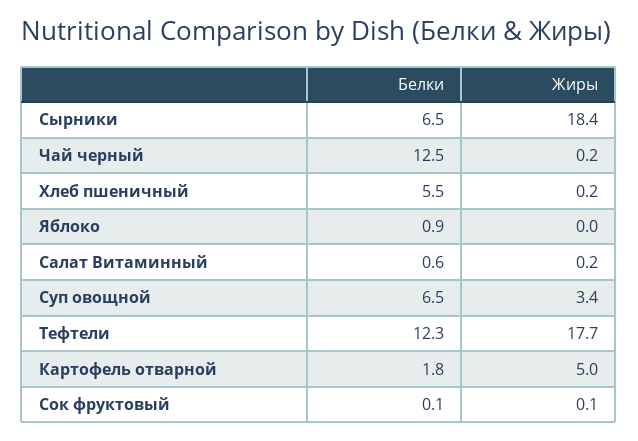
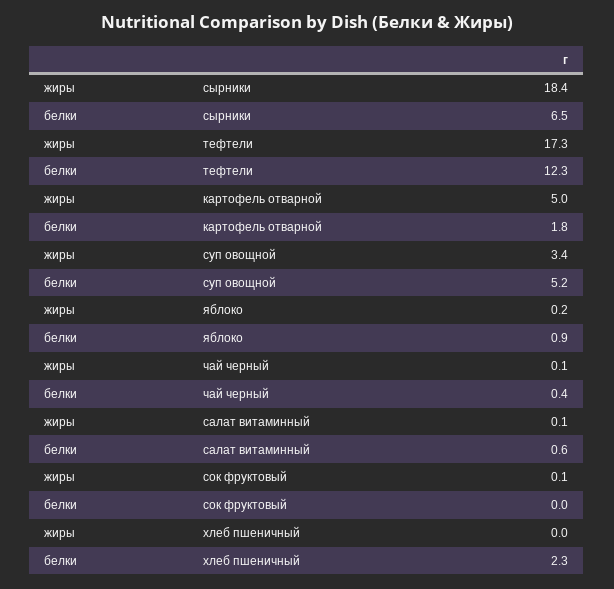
Белки, Чай черный: 12.5 -> 0.4
Жиры, Чай черный: 0.2 -> 0.1
Белки, Хлеб пшеничный: 5.5 -> 2.3
Жиры, Хлеб пшеничный: 0.2 -> 0
Жиры, Яблоко: 0 -> 0.2
Жиры, Салат Витаминный: 0.2 -> 0.1
Белки, Суп овощной: 6.5 -> 5.2
Жиры, Тефтели: 17.7 -> 17.3
Белки, Сок фруктовый: 0.1 -> 0

